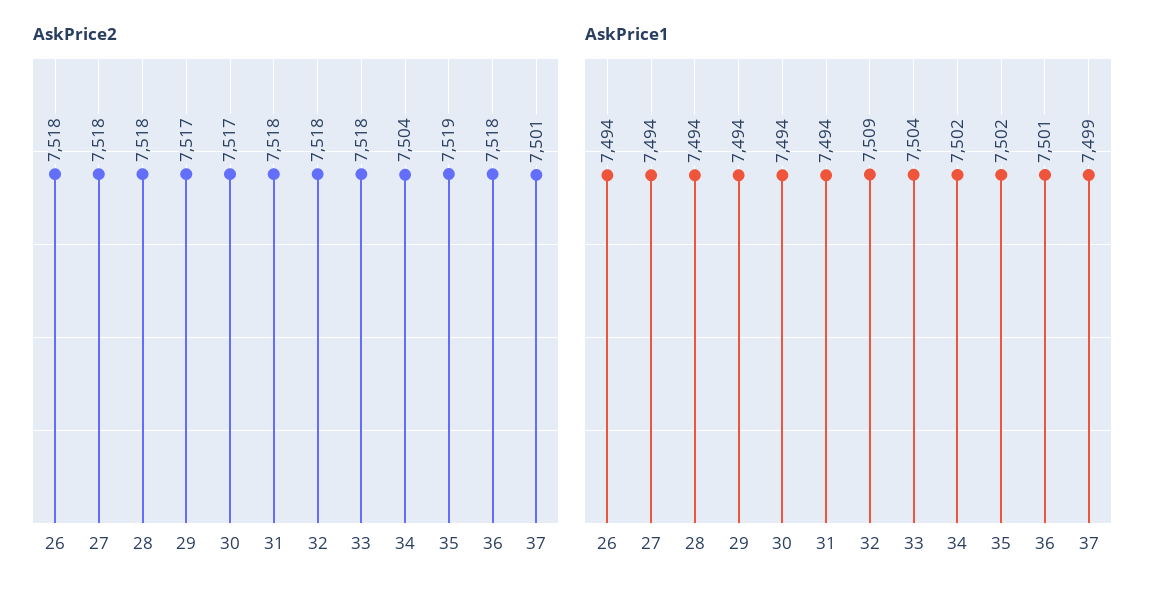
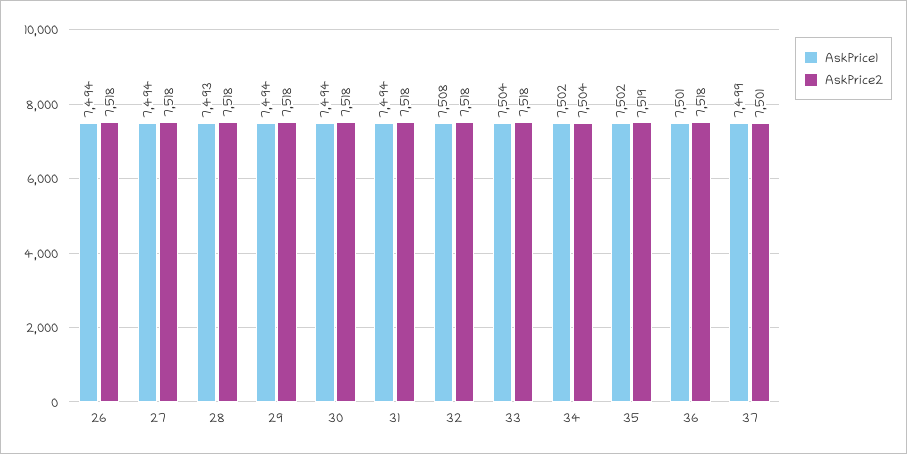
AskPrice2, 29: 7517 -> 7518
AskPrice2, 30: 7517 -> 7518
AskPrice1, 28: 7494 -> 7493
AskPrice1, 32: 7509 -> 7508

